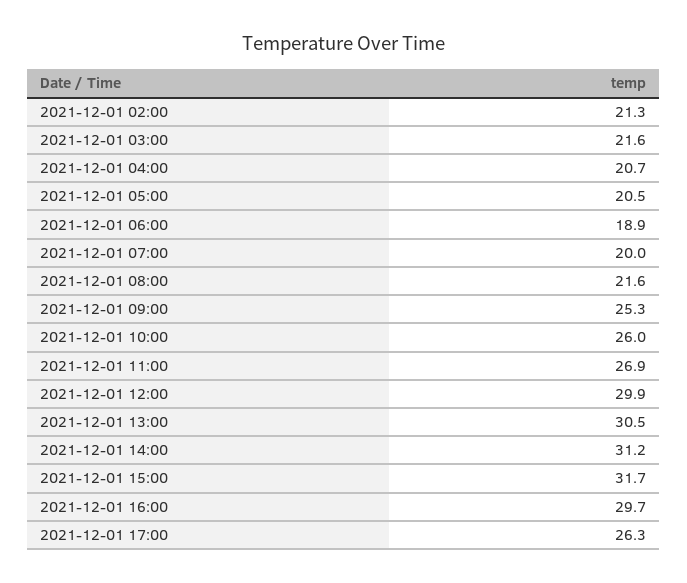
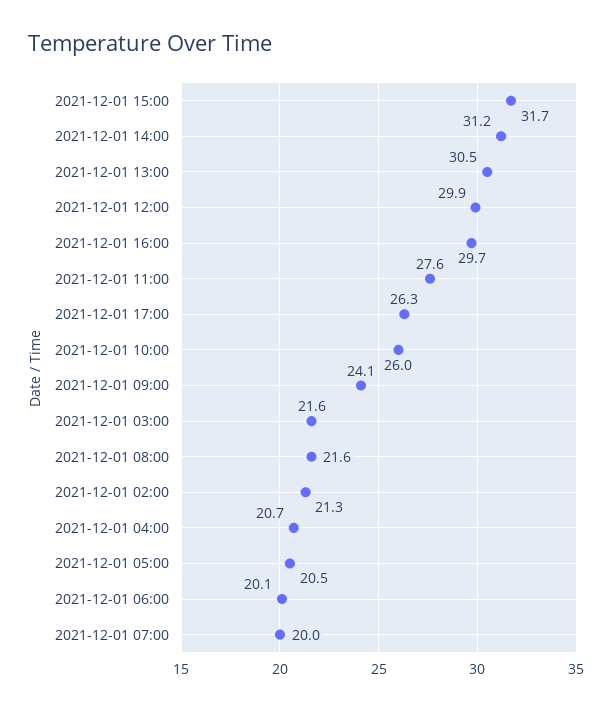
2021-12-01 06:00: 18.9 -> 20.1
2021-12-01 09:00: 25.3 -> 24.1
2021-12-01 11:00: 26.9 -> 27.6

